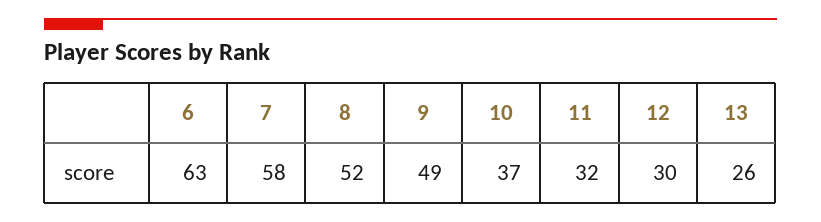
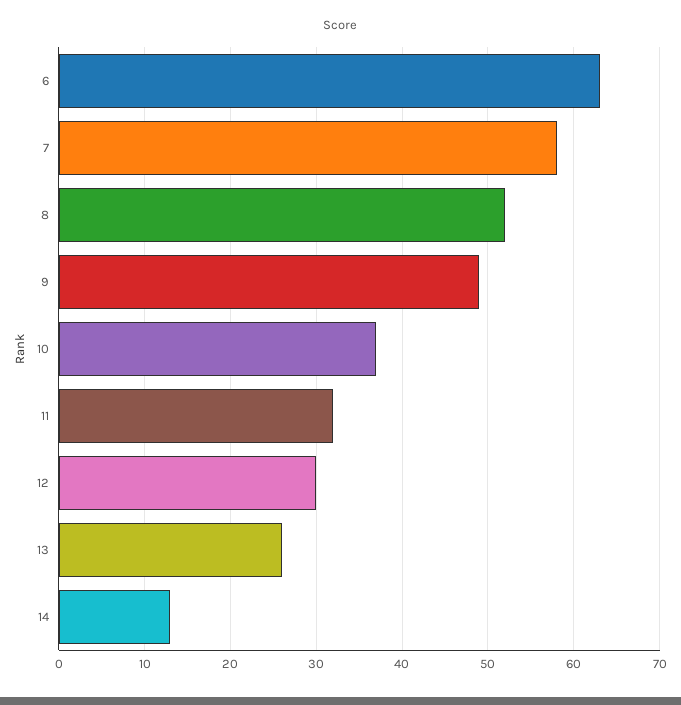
14: none -> 13

